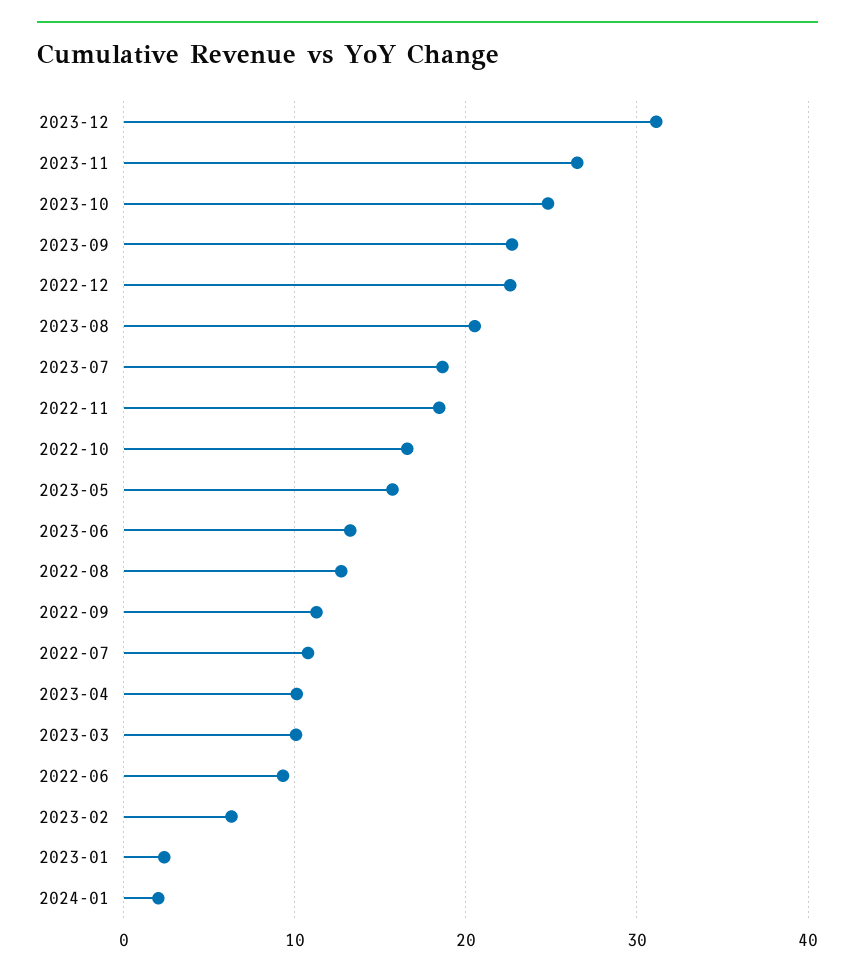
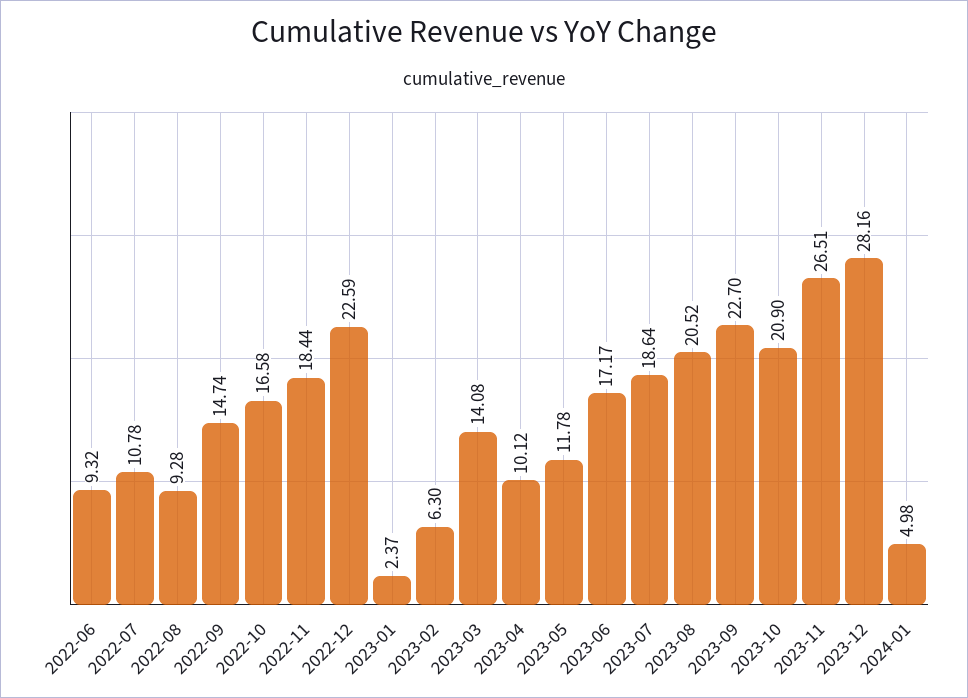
2023-12: 31 -> 28.16
2023-10: 25 -> 20.9
2023-05: 16 -> 11.78
2023-06: 13 -> 17.17
2022-08: 13 -> 9.28
2022-09: 11 -> 14.74
2023-03: 10 -> 14.08
2024-01: 2 -> 4.98

